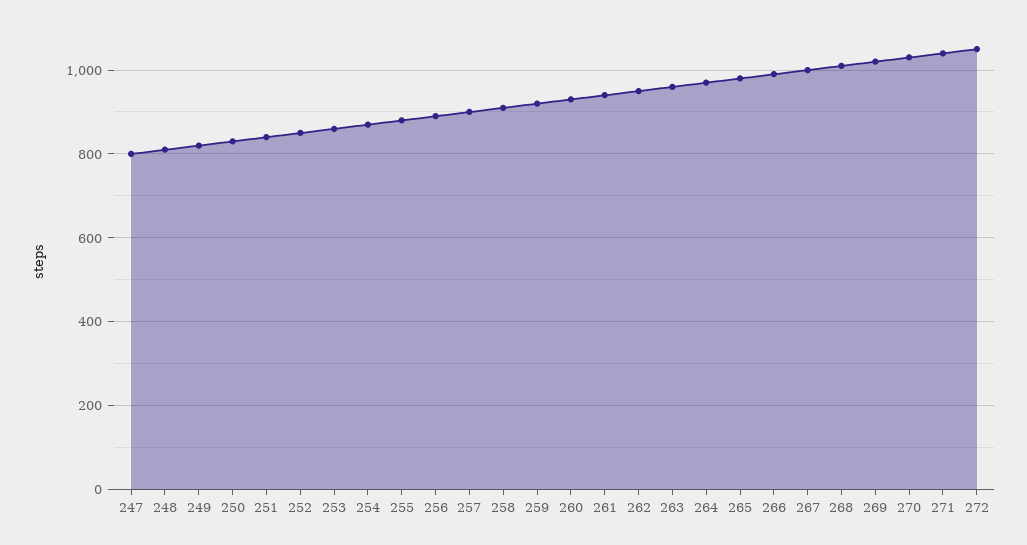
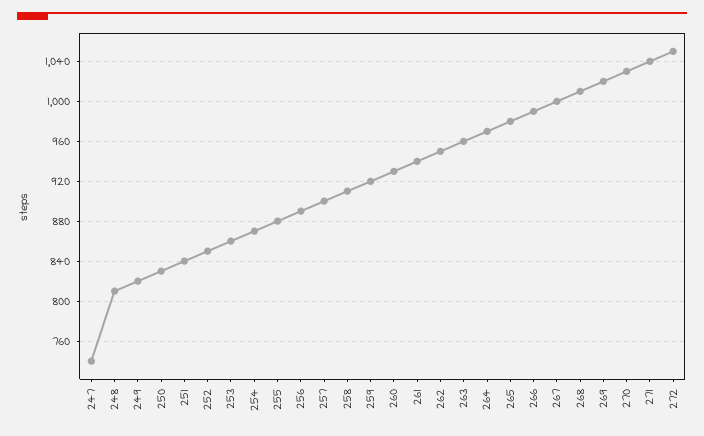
247: 800 -> 740

